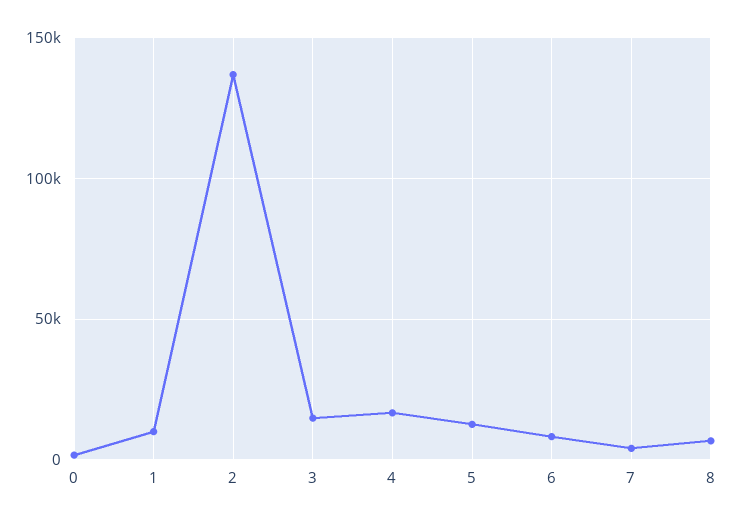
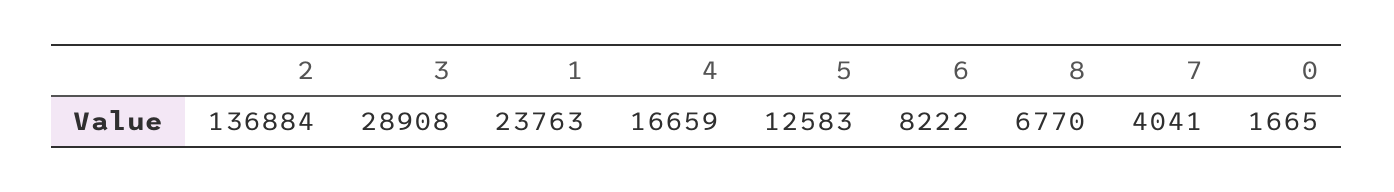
1: 10000 -> 23763
3: 15000 -> 28908

